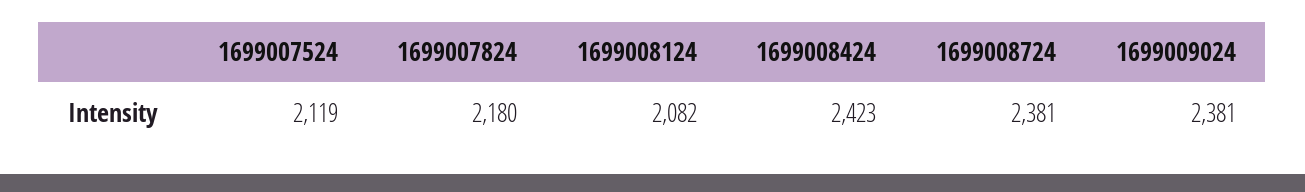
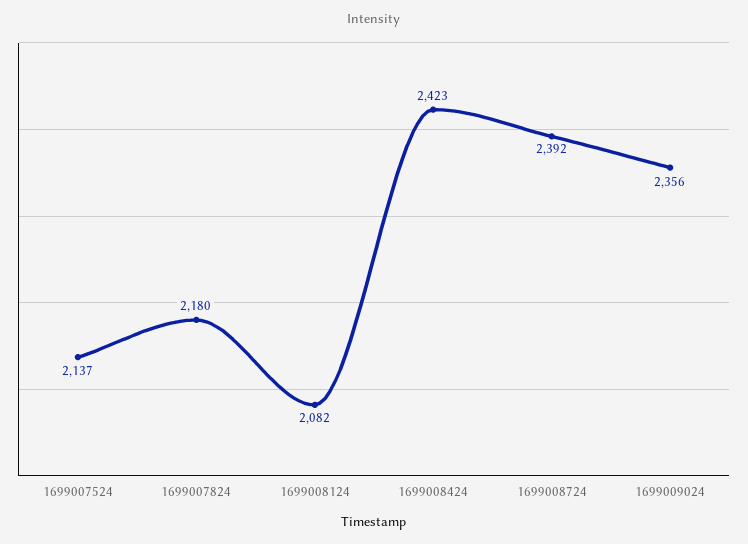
1699007524: 2119 -> 2137
1699008724: 2381 -> 2392
1699009024: 2381 -> 2356

